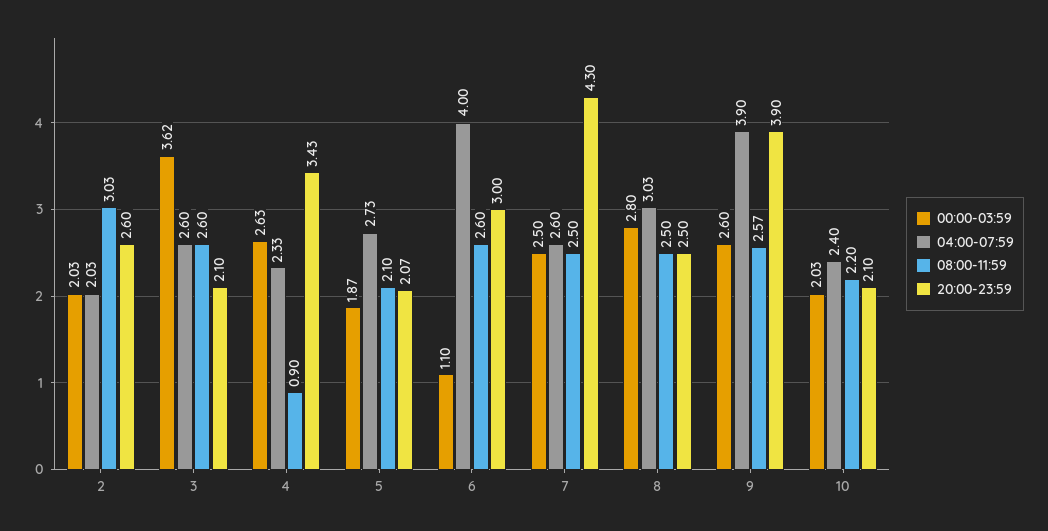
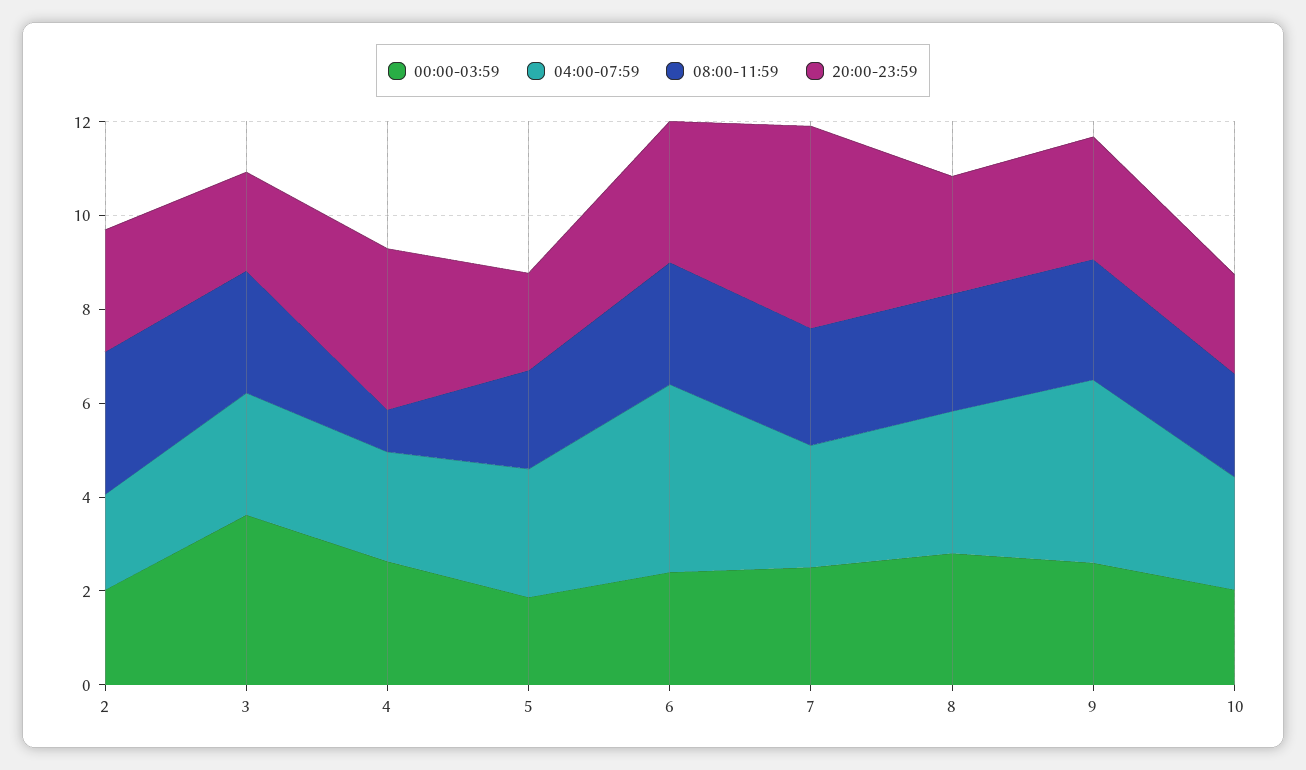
00:00-03:59, 6: 1.1 -> 2.5
20:00-23:59, 9: 3.9 -> 2.5

